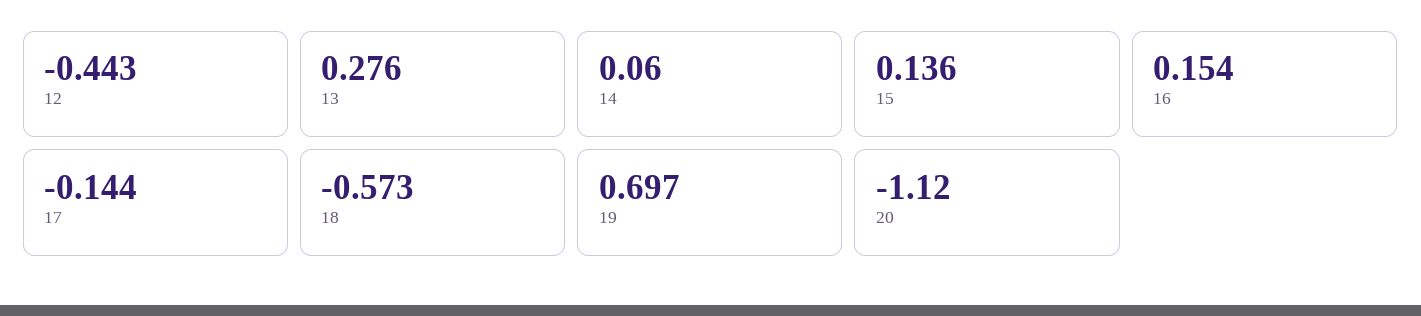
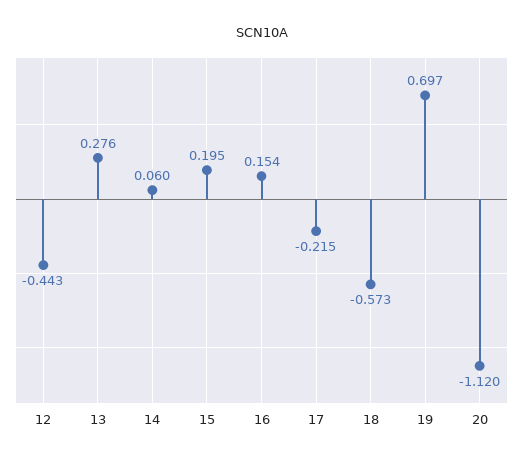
15: 0.136 -> 0.195
17: -0.144 -> -0.215

